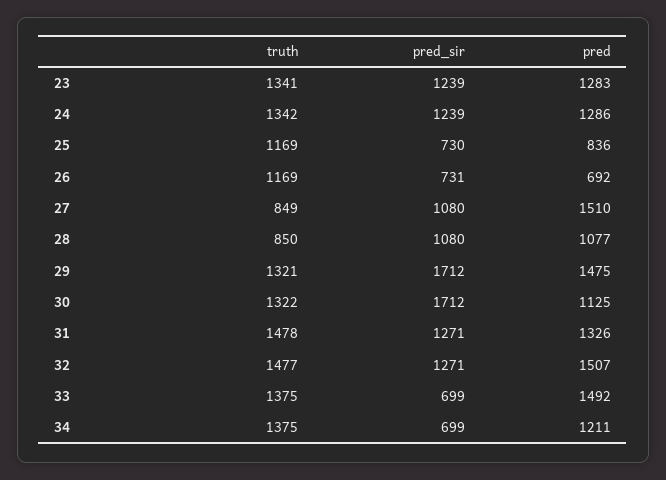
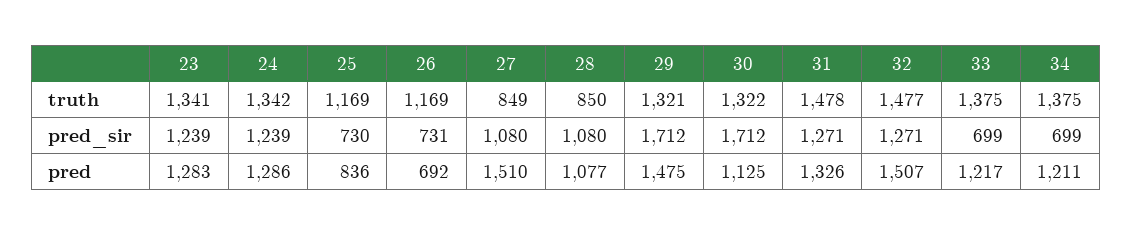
pred, 33: 1492 -> 1217

